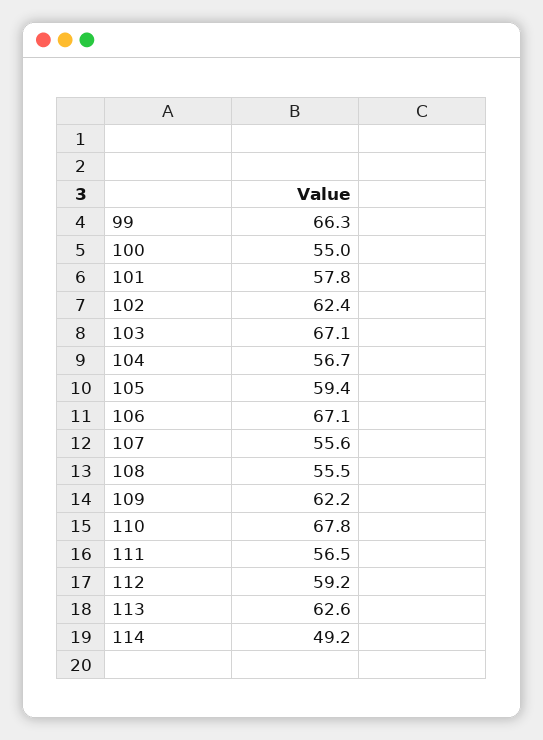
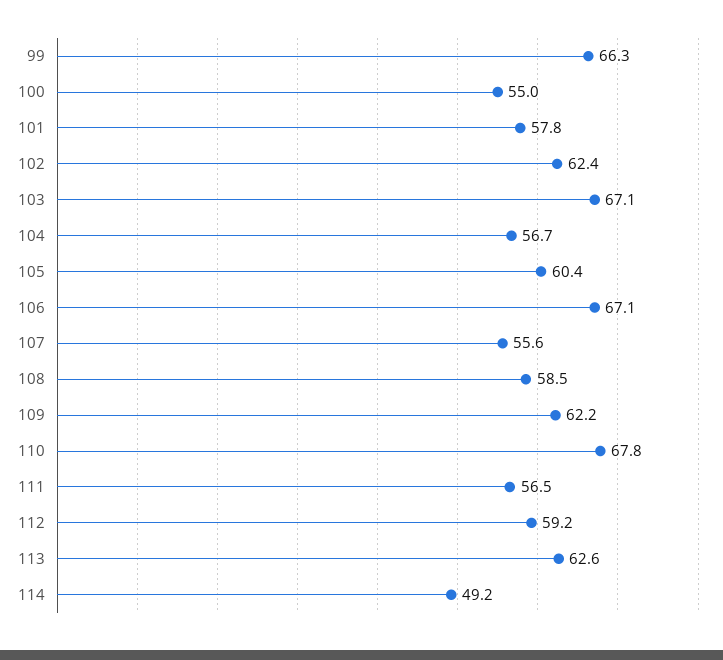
105: 59.4 -> 60.4
108: 55.5 -> 58.5

